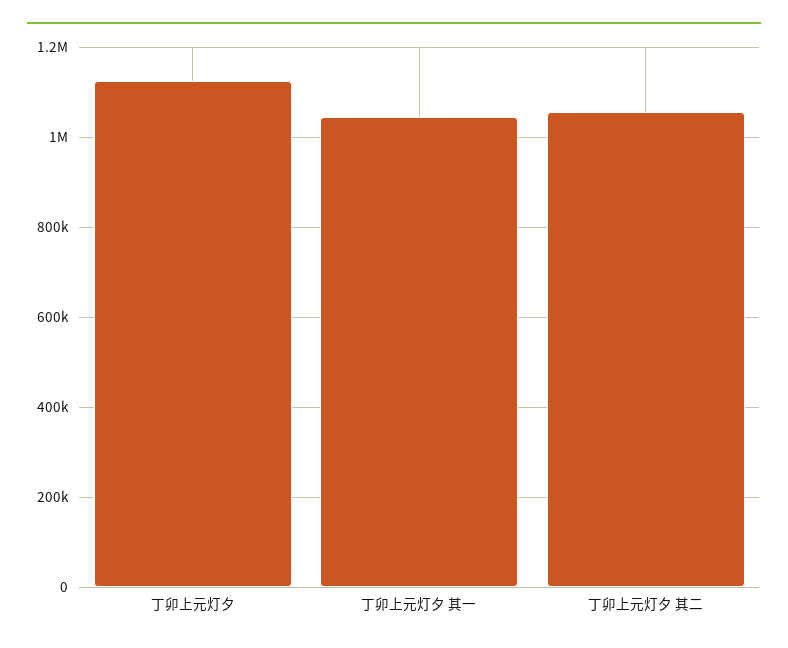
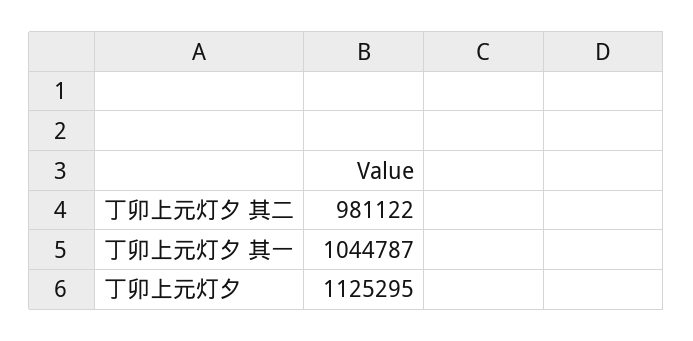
丁卯上元灯夕 其二: 1060000 -> 981122

